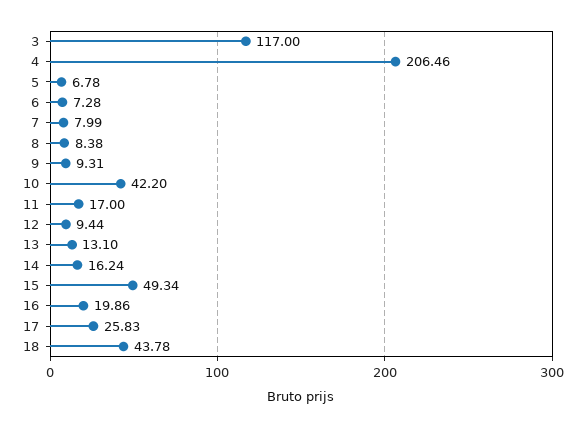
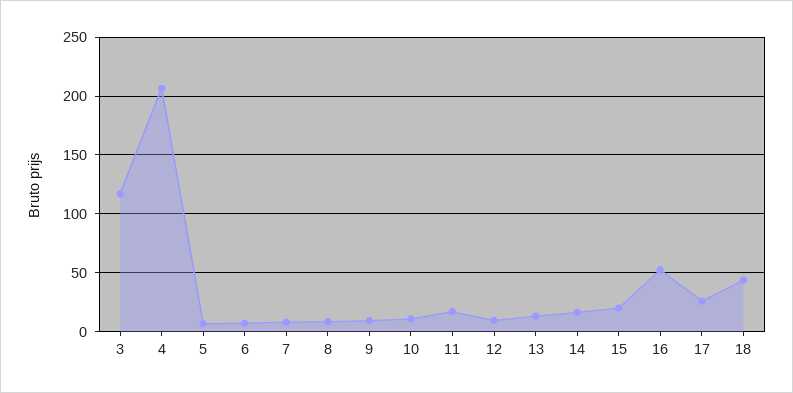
10: 42.2 -> 10
15: 49.34 -> 20
16: 19.86 -> 50

